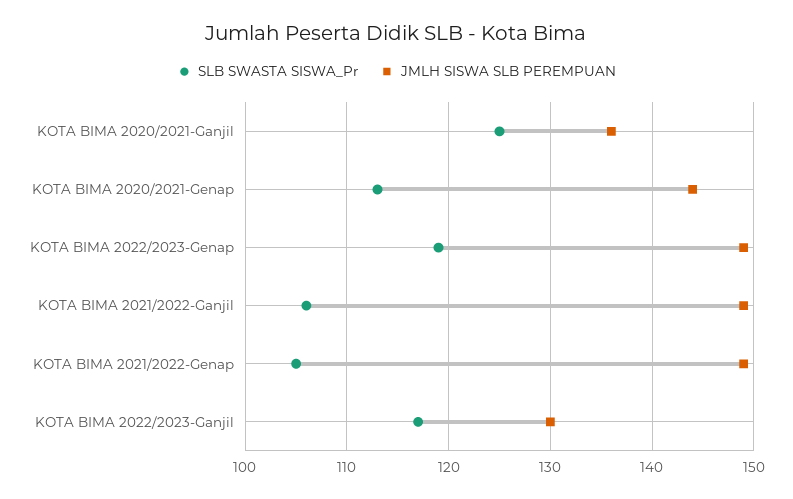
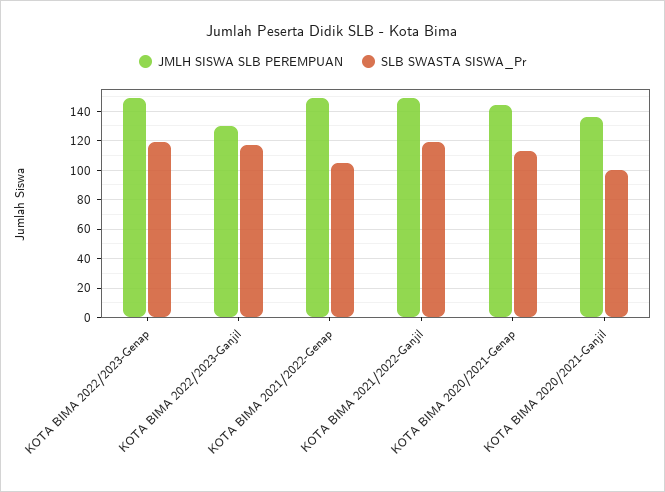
SLB SWASTA SISWA_Pr, KOTA BIMA 2020/2021-Ganjil: 125 -> 100
SLB SWASTA SISWA_Pr, KOTA BIMA 2021/2022-Ganjil: 106 -> 120

